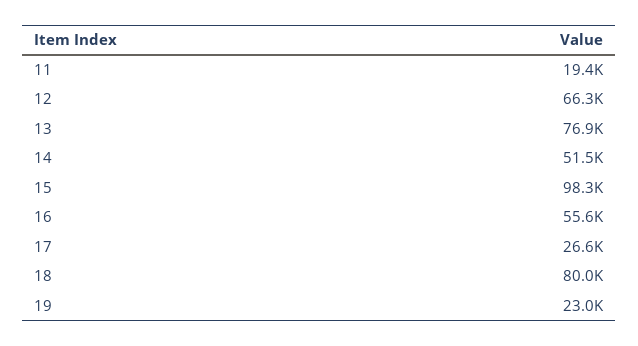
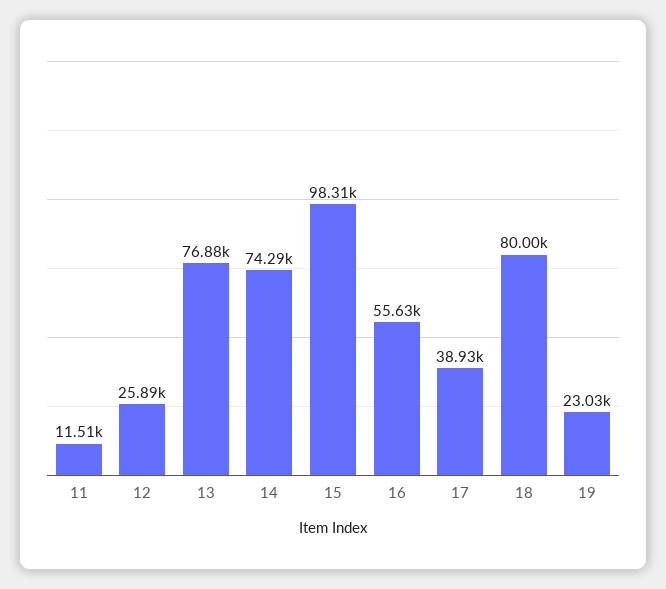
11: 19400 -> 11510
12: 66300 -> 25890
14: 51500 -> 74290
17: 26600 -> 38930

